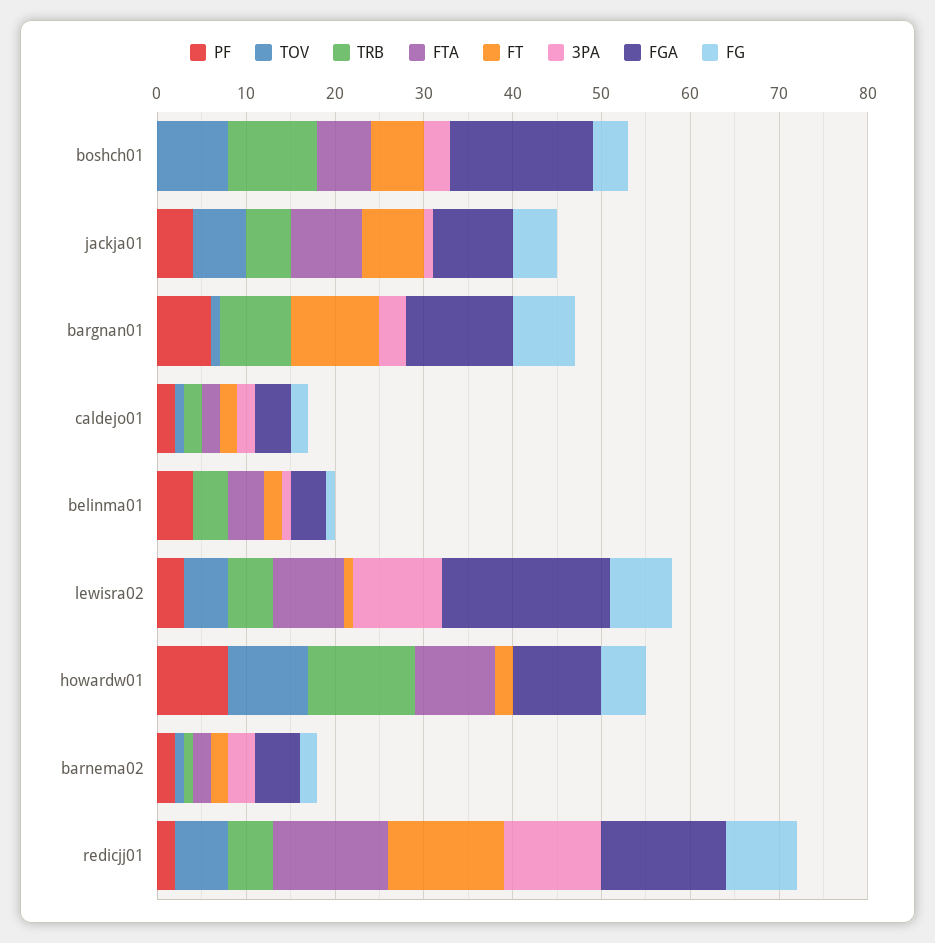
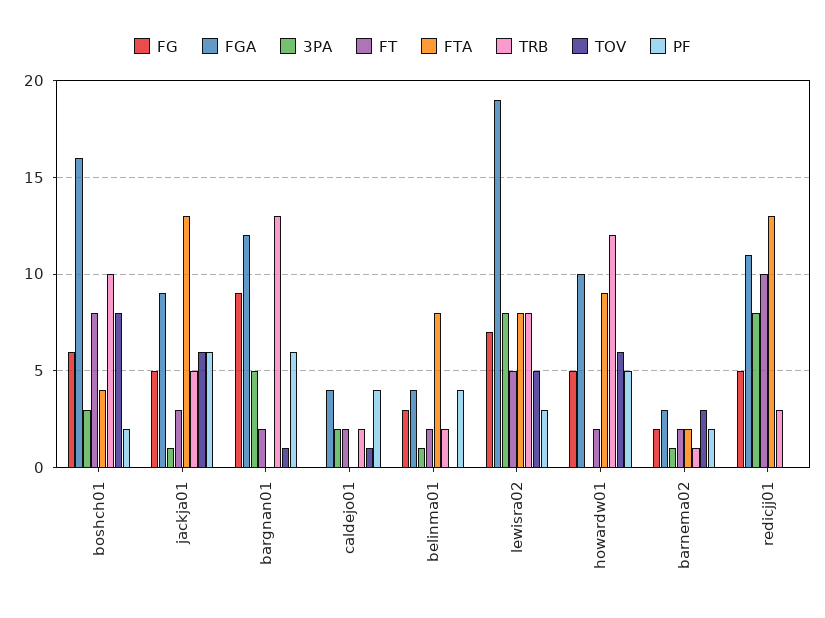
PF, boshch01: 0 -> 2
FTA, boshch01: 6 -> 4
FT, boshch01: 6 -> 8
FG, boshch01: 4 -> 6
PF, jackja01: 4 -> 6
FTA, jackja01: 8 -> 13
FT, jackja01: 7 -> 3
TRB, bargnan01: 8 -> 13
FT, bargnan01: 10 -> 2
3PA, bargnan01: 3 -> 5
FG, bargnan01: 7 -> 9
PF, caldejo01: 2 -> 4
FTA, caldejo01: 2 -> 0
FG, caldejo01: 2 -> 0
TRB, belinma01: 4 -> 2
FTA, belinma01: 4 -> 8
FG, belinma01: 1 -> 3
TRB, lewisra02: 5 -> 8
FT, lewisra02: 1 -> 5
3PA, lewisra02: 10 -> 8
PF, howardw01: 8 -> 5
TOV, howardw01: 9 -> 6
TOV, barnema02: 1 -> 3
3PA, barnema02: 3 -> 1
FGA, barnema02: 5 -> 3
PF, redicjj01: 2 -> 0
TOV, redicjj01: 6 -> 0
TRB, redicjj01: 5 -> 3
FT, redicjj01: 13 -> 10
3PA, redicjj01: 11 -> 8
FGA, redicjj01: 14 -> 11
FG, redicjj01: 8 -> 5

